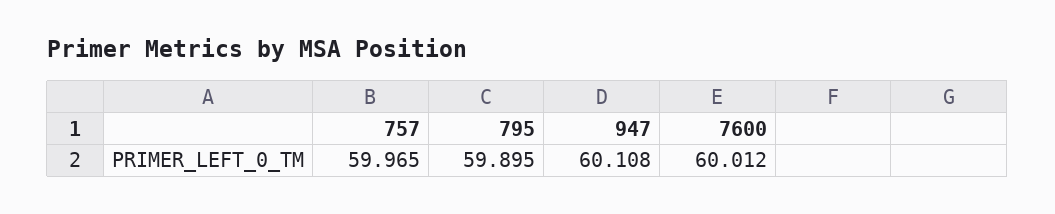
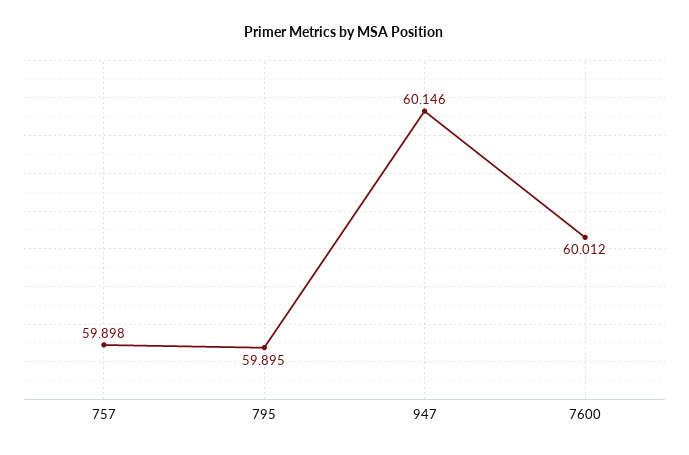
757: 59.965 -> 59.898
947: 60.108 -> 60.146

